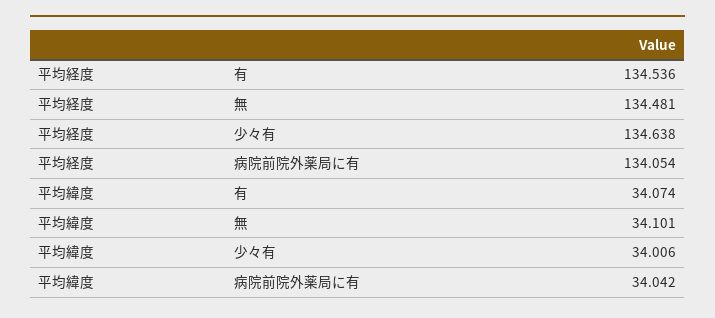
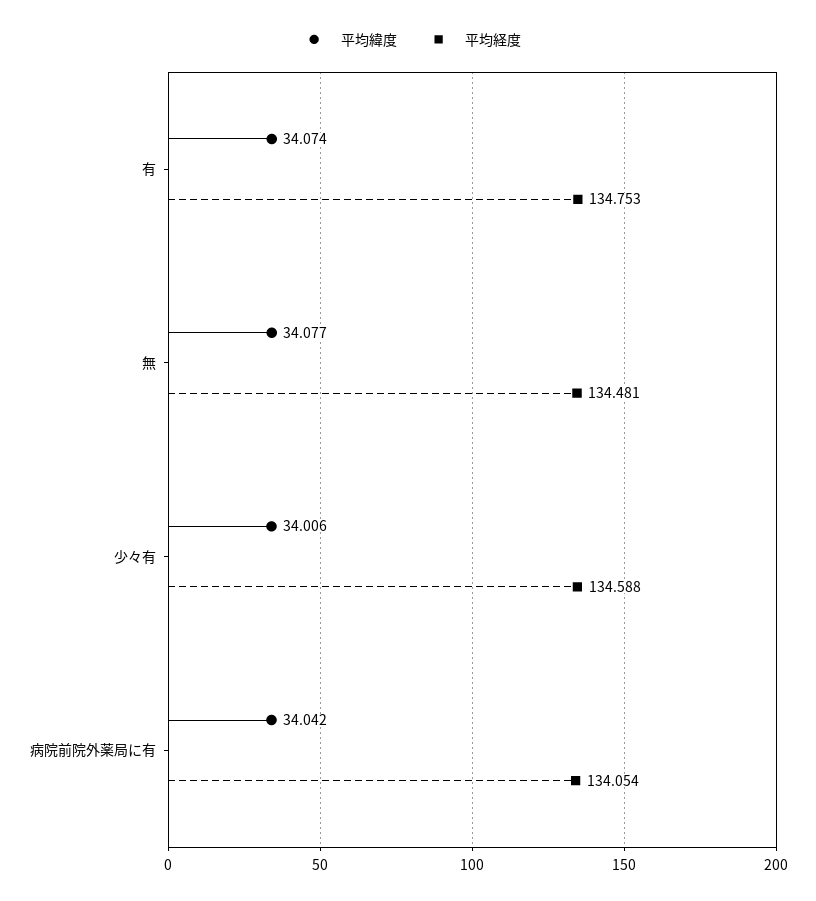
平均経度, 有: 134.536 -> 134.753
平均経度, 少々有: 134.638 -> 134.588
平均緯度, 無: 34.101 -> 34.077

